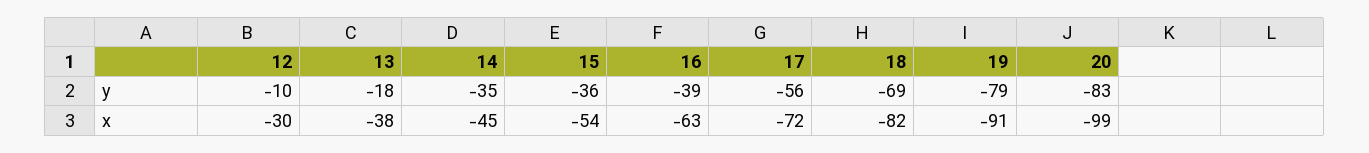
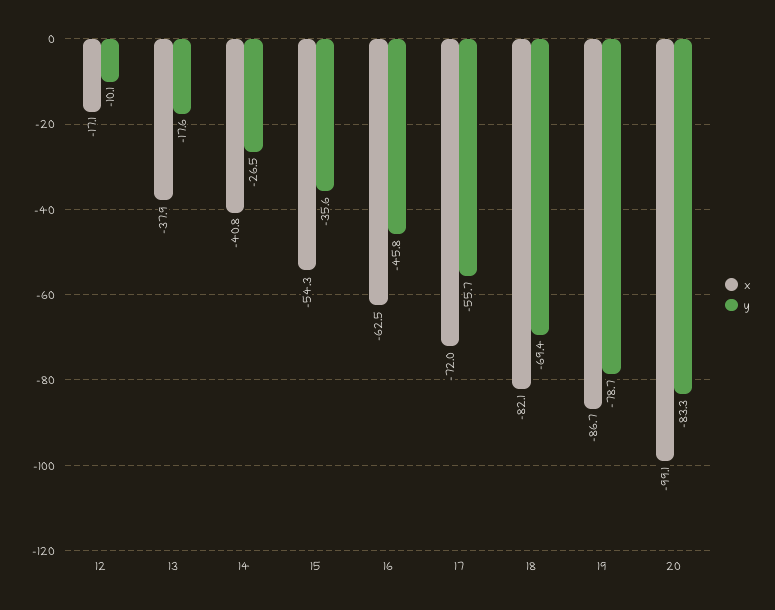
y, 14: -35 -> -26.5
y, 16: -39 -> -45.8
x, 12: -30 -> -17.1
x, 14: -45 -> -40.8
x, 19: -91 -> -86.7

